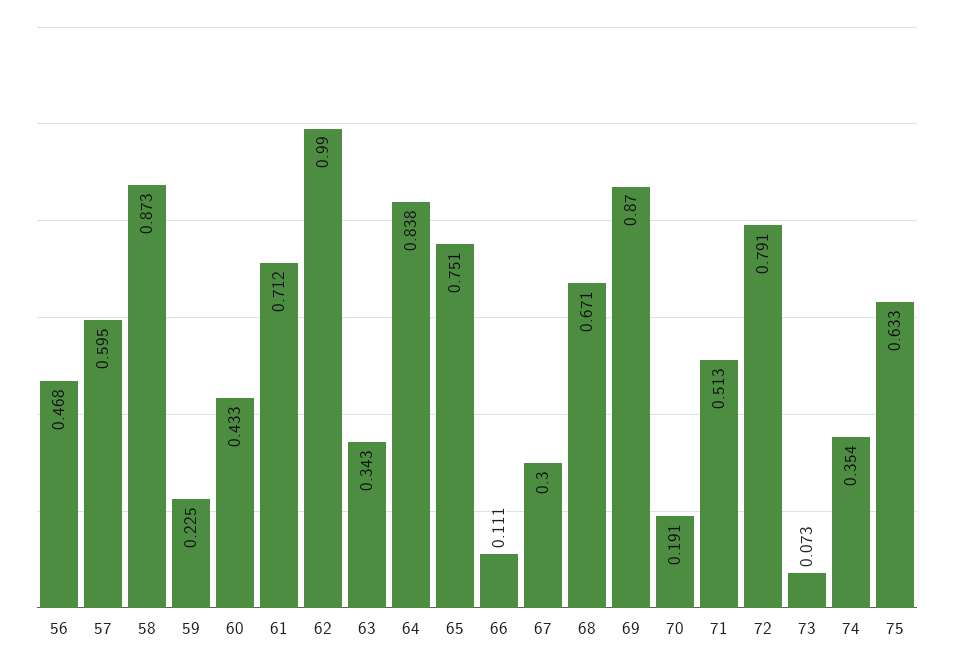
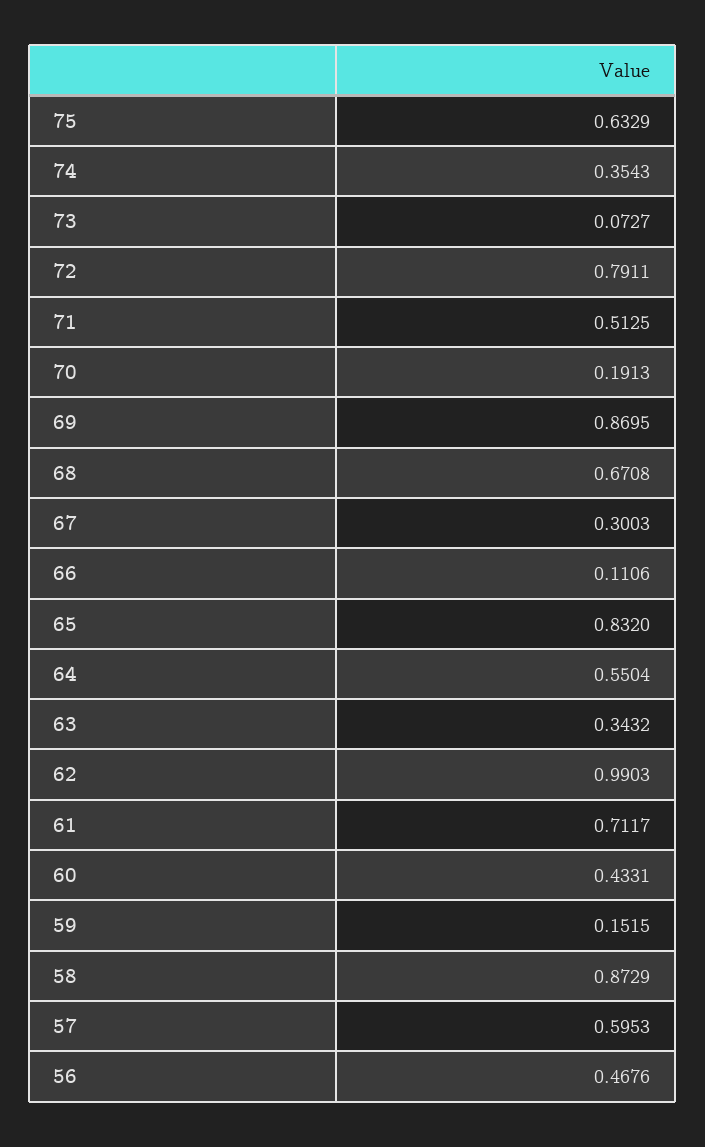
59: 0.225 -> 0.1515
64: 0.838 -> 0.5504
65: 0.751 -> 0.832

